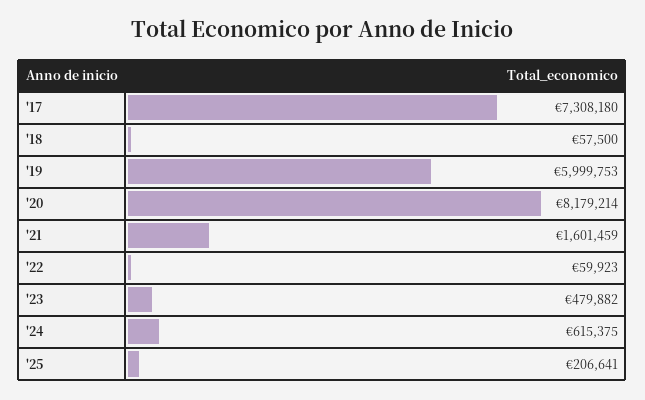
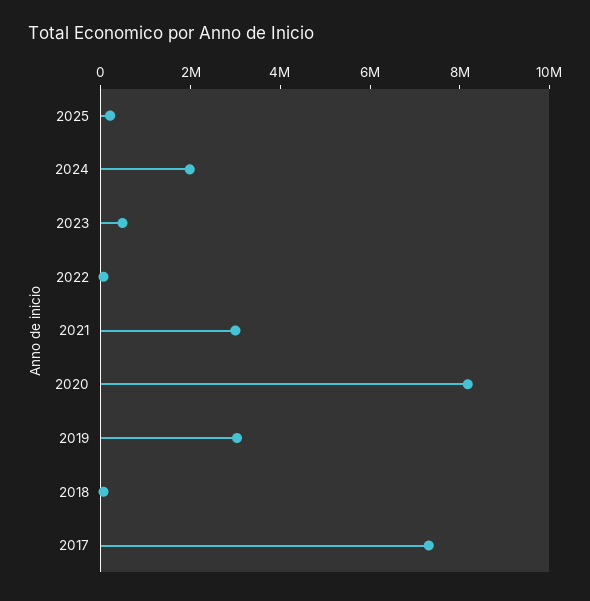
'19: 5999753 -> 3000000
'21: 1601459 -> 3000000
'24: 615375 -> 2000000

